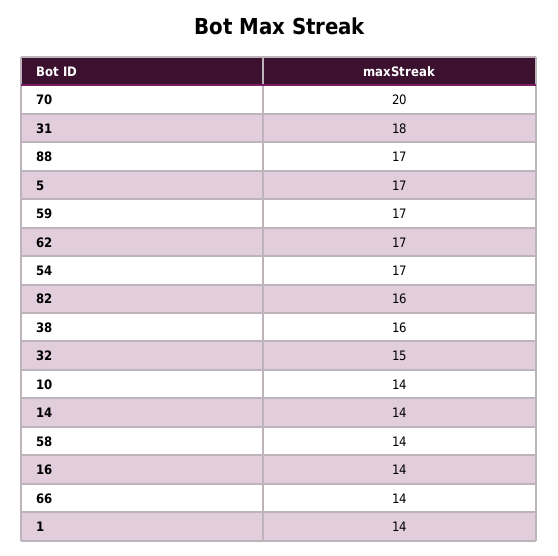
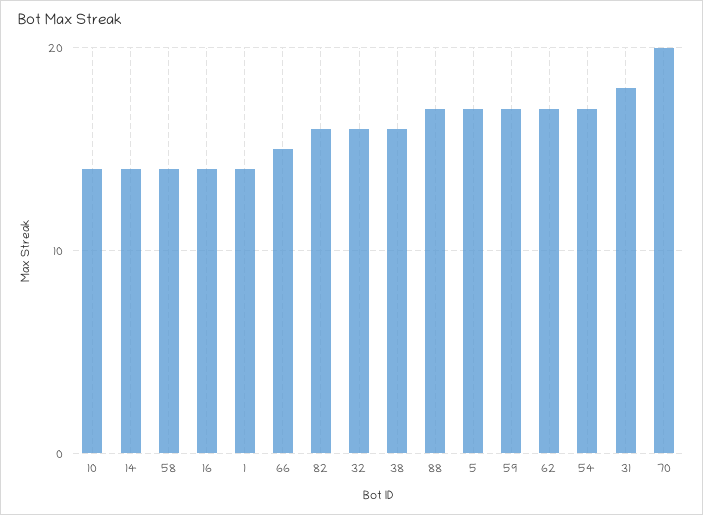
32: 15 -> 16
66: 14 -> 15

